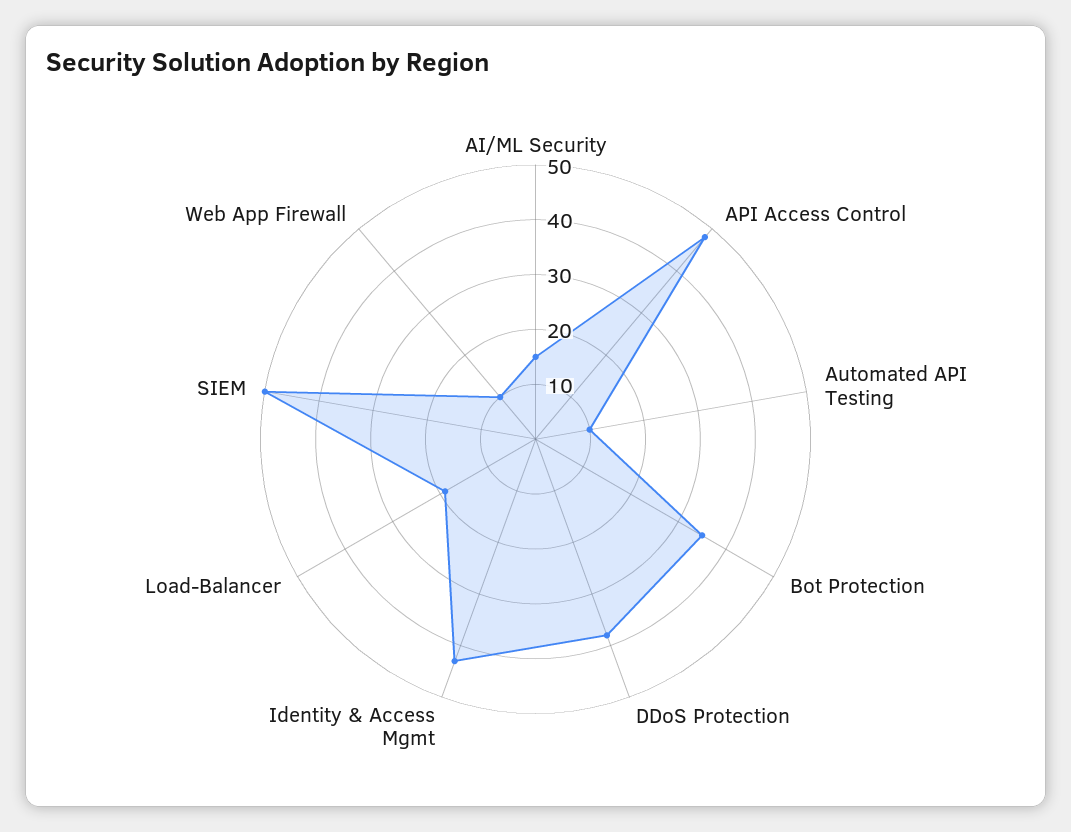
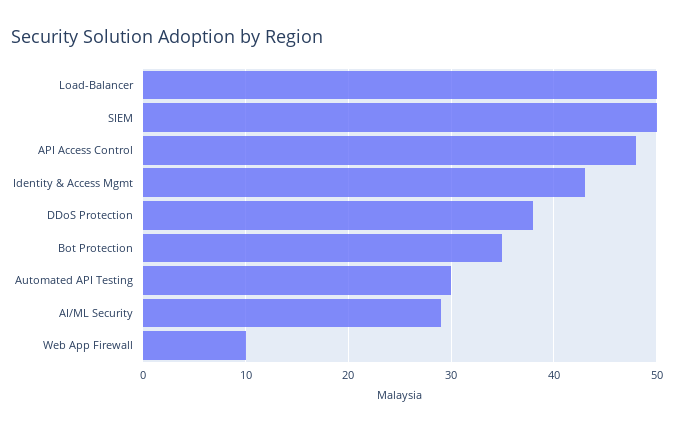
AI/ML Security: 15 -> 29
Automated API Testing: 10 -> 30
Load-Balancer: 20 -> 50

